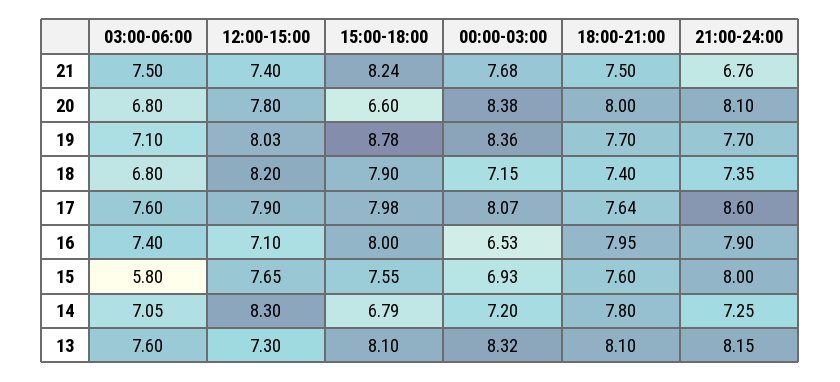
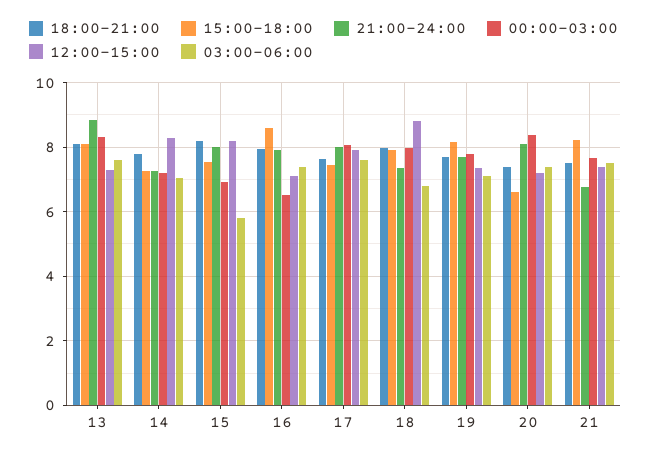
03:00-06:00, 20: 6.8 -> 7.4
12:00-15:00, 20: 7.8 -> 7.2
18:00-21:00, 20: 8 -> 7.4
12:00-15:00, 19: 8.03 -> 7.4
15:00-18:00, 19: 8.78 -> 8.2
00:00-03:00, 19: 8.36 -> 7.8
12:00-15:00, 18: 8.2 -> 8.8
00:00-03:00, 18: 7.15 -> 8
18:00-21:00, 18: 7.4 -> 8
15:00-18:00, 17: 7.98 -> 7.4
21:00-24:00, 17: 8.6 -> 8
15:00-18:00, 16: 8 -> 8.6
12:00-15:00, 15: 7.65 -> 8.2
18:00-21:00, 15: 7.6 -> 8.2
15:00-18:00, 14: 6.79 -> 7.2
21:00-24:00, 13: 8.15 -> 8.8

